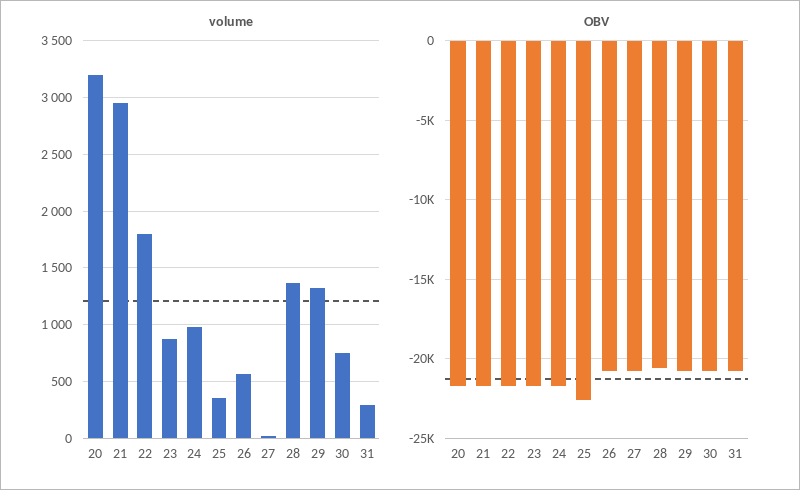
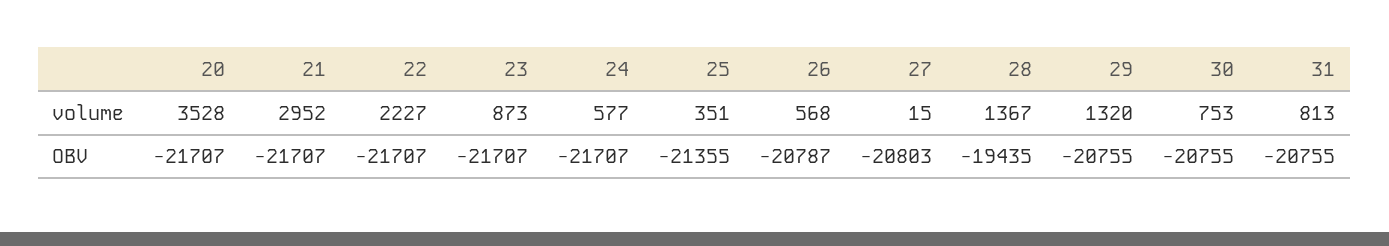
volume, 20: 3200 -> 3528
volume, 22: 1800 -> 2227
volume, 24: 1000 -> 577
volume, 31: 300 -> 813
OBV, 25: -22500 -> -21355
OBV, 28: -20500 -> -19435

